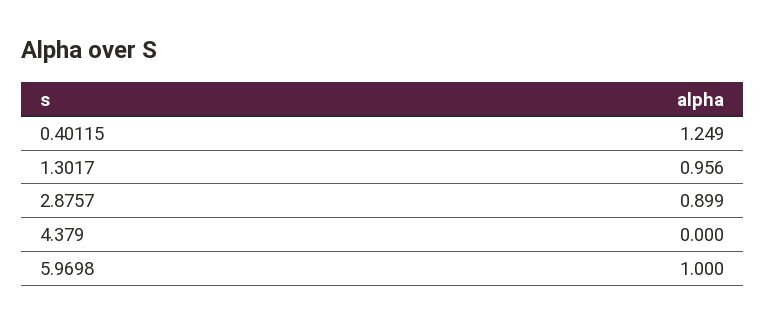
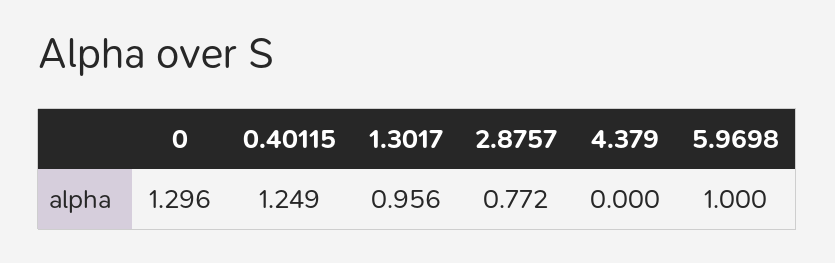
2.8757: 0.899 -> 0.772
0: none -> 1.296

